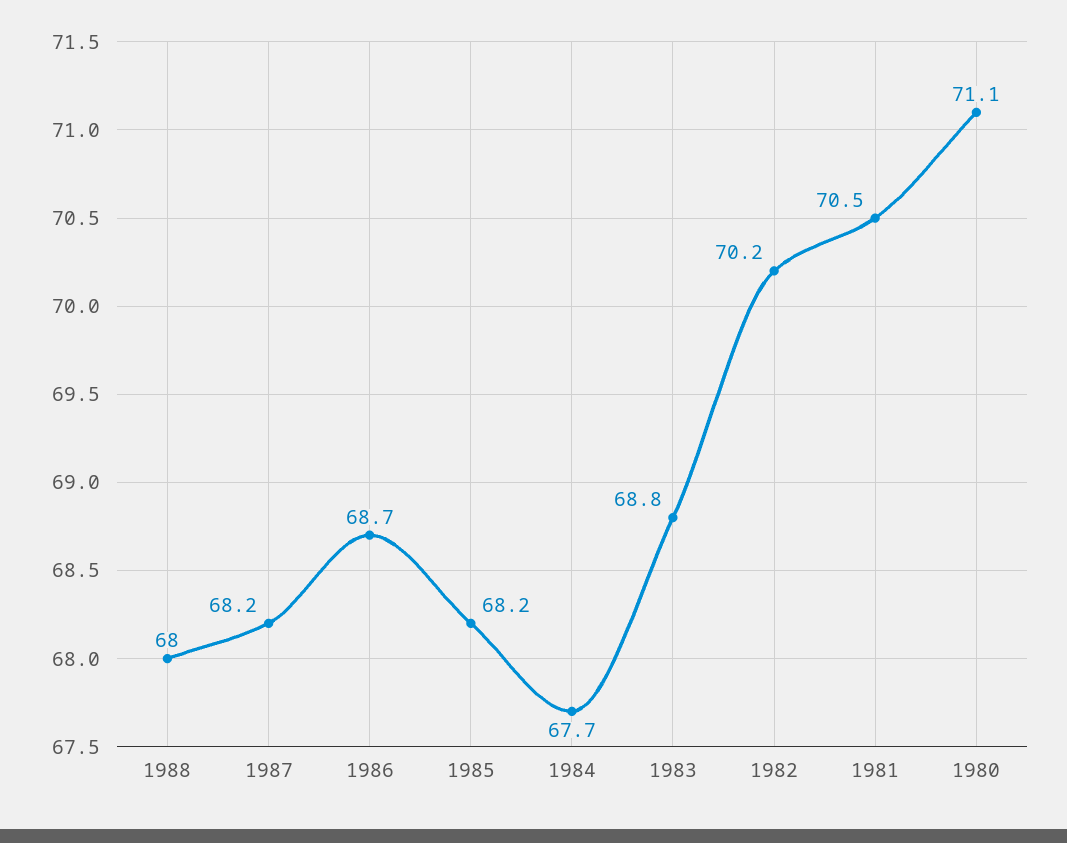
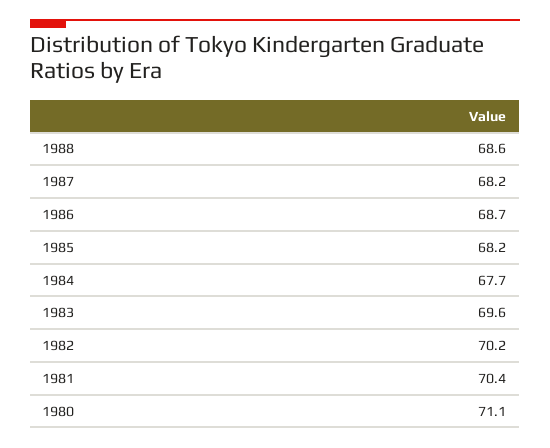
1988: 68 -> 68.6
1983: 68.8 -> 69.6
1981: 70.5 -> 70.4

